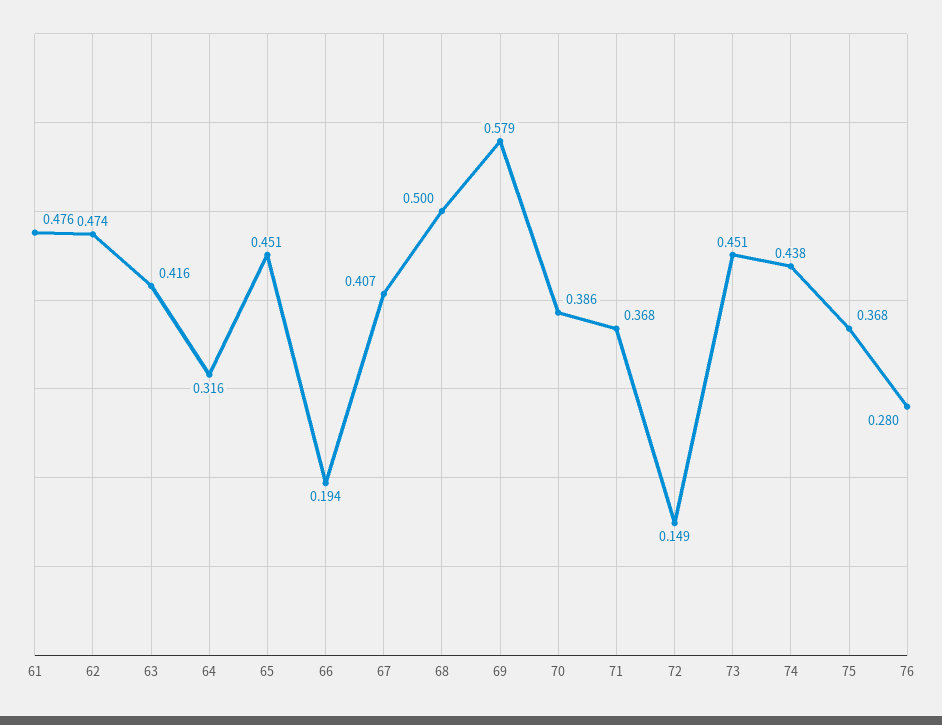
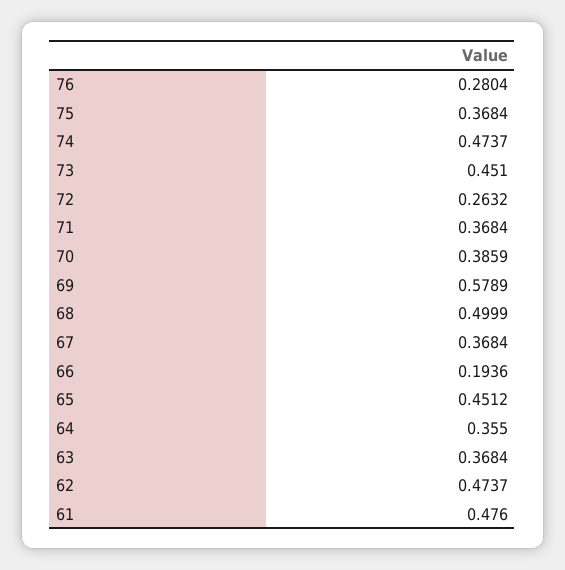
63: 0.416 -> 0.3684
64: 0.316 -> 0.355
67: 0.407 -> 0.3684
72: 0.149 -> 0.2632
74: 0.438 -> 0.4737

